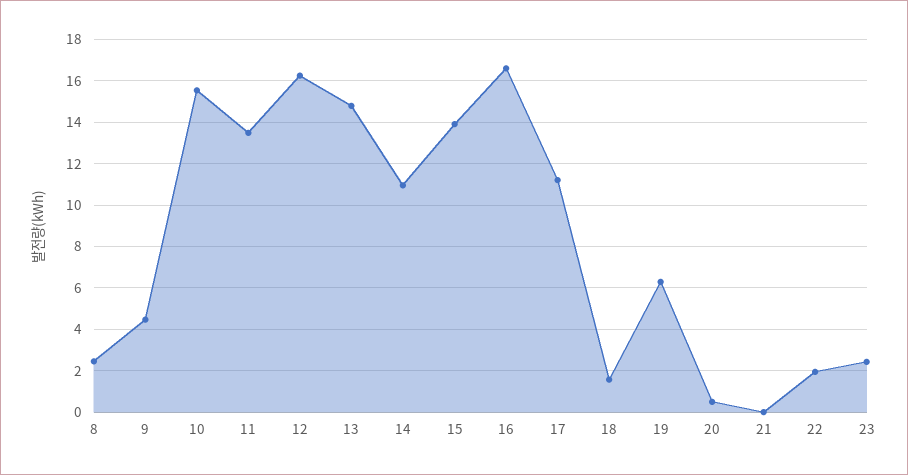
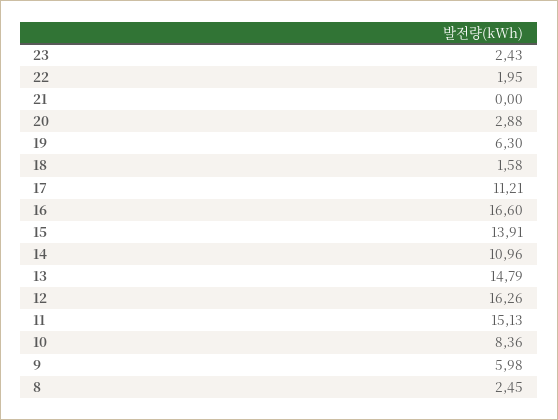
9: 4.5 -> 5.98
10: 15.5 -> 8.36
11: 13.5 -> 15.13
20: 0.5 -> 2.88

